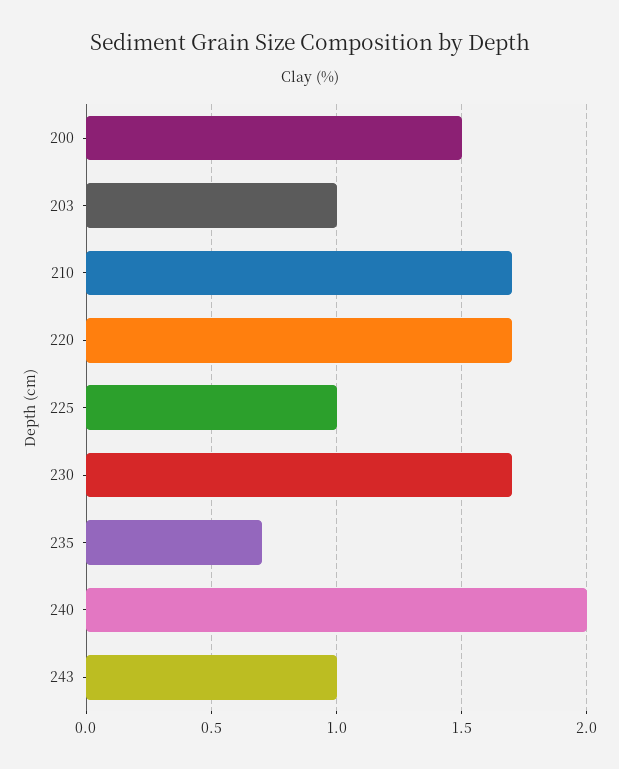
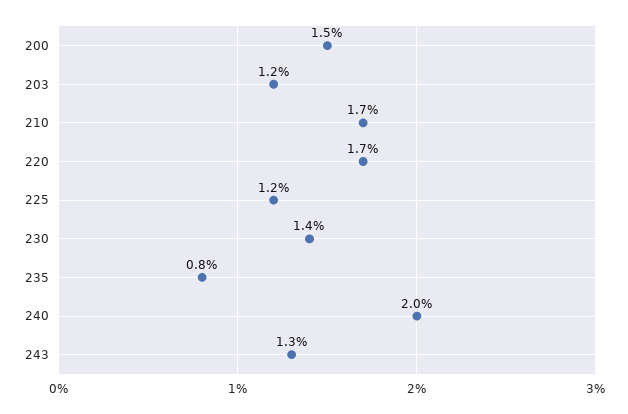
203: 1 -> 1.2
225: 1 -> 1.2
230: 1.7 -> 1.4
235: 0.7 -> 0.8
243: 1 -> 1.3

